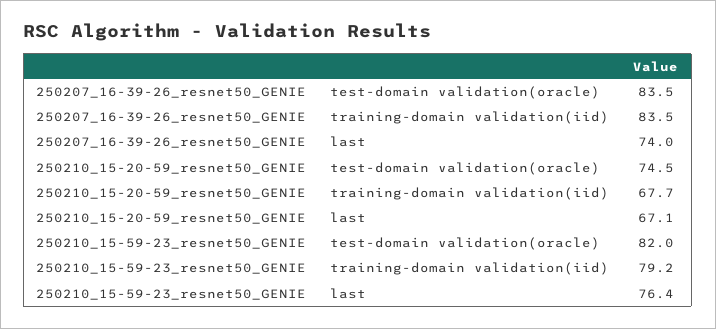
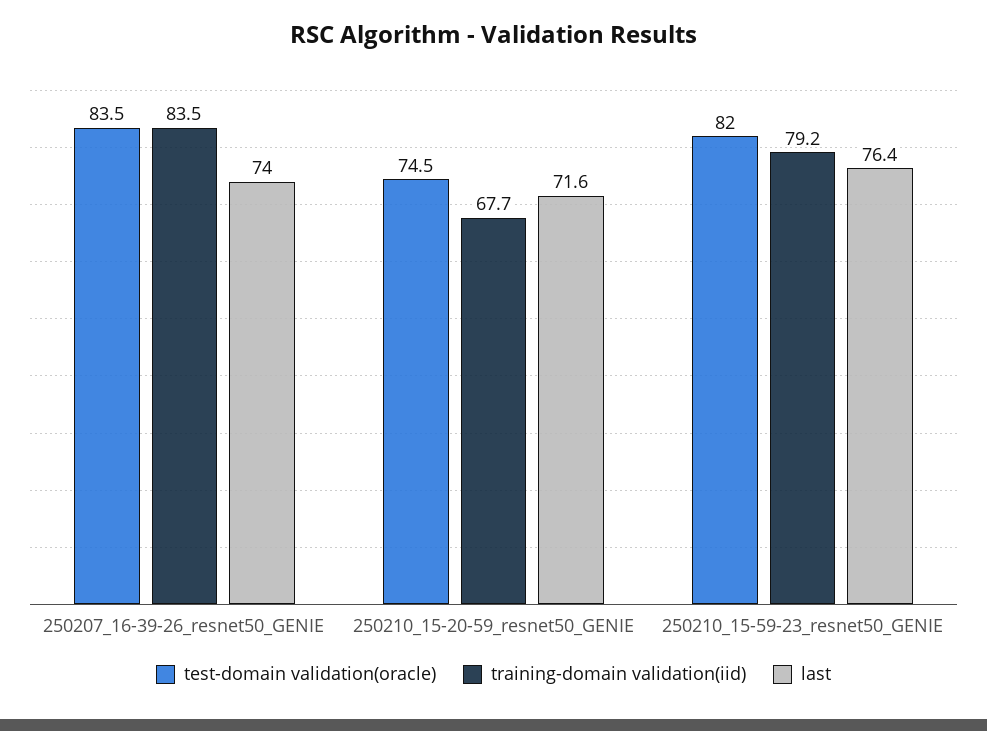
last, 250210_15-20-59_resnet50_GENIE: 67.1 -> 71.6

